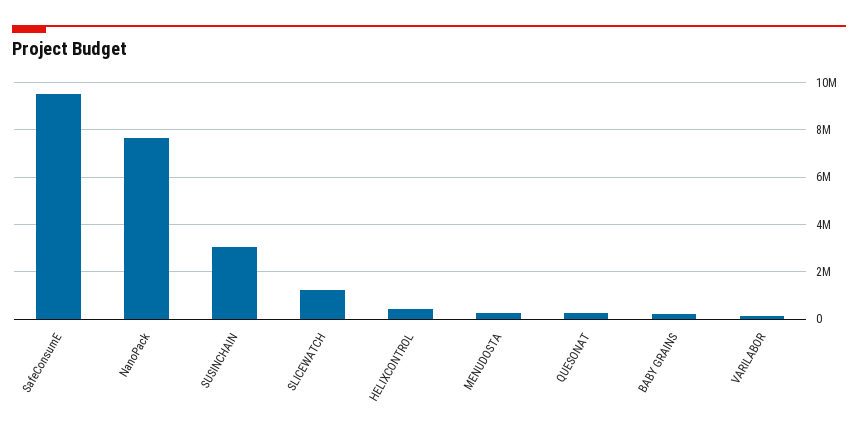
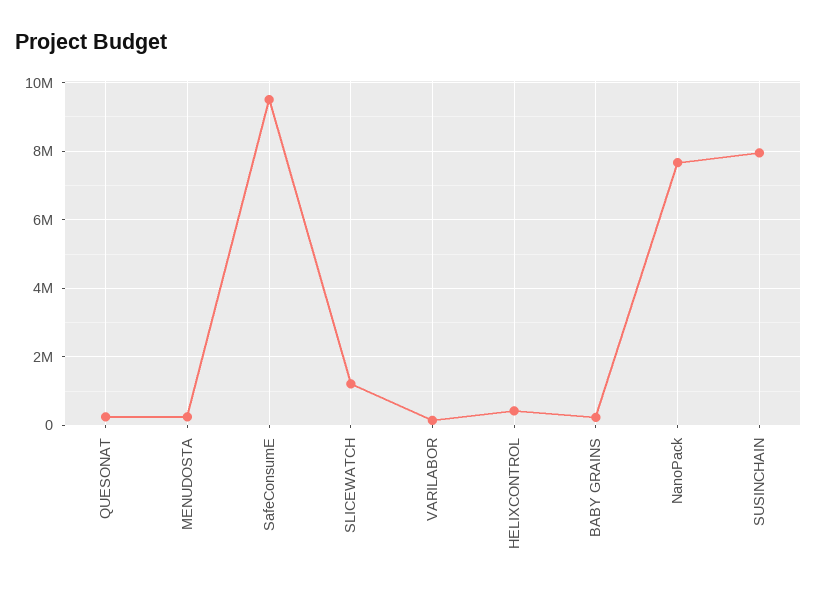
SUSINCHAIN: 3000000 -> 8000000

